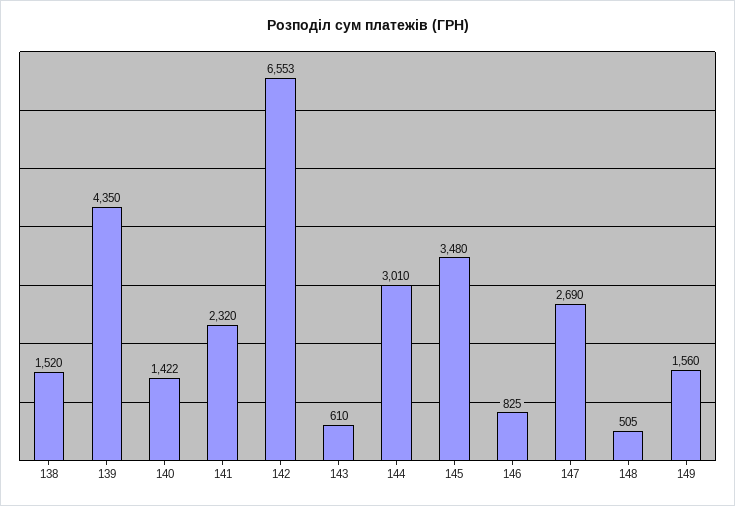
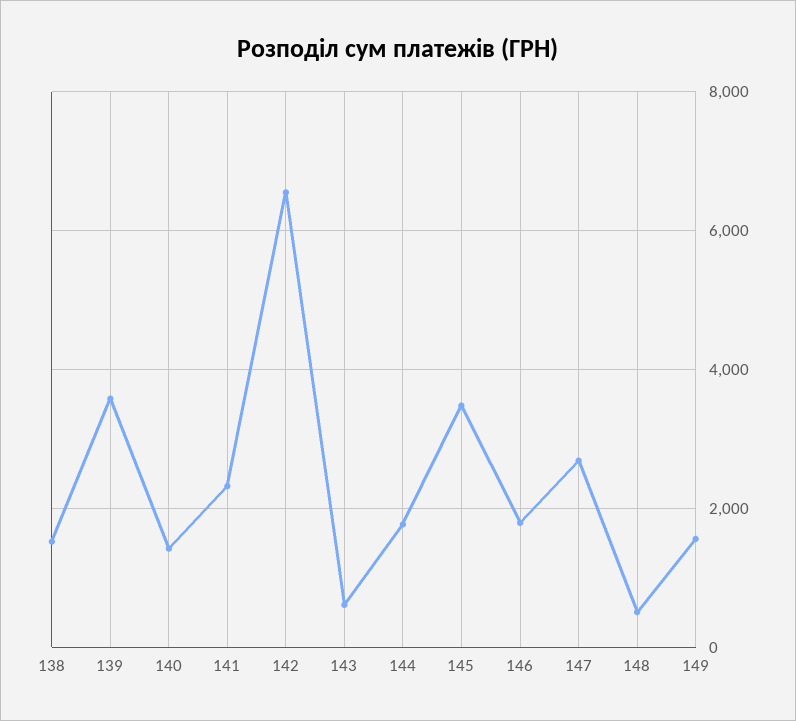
139: 4350 -> 3600
144: 3010 -> 1800
146: 825 -> 1800

